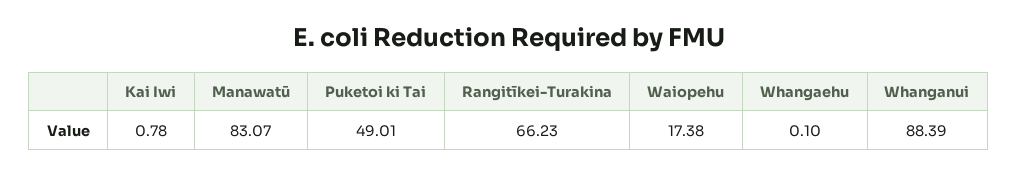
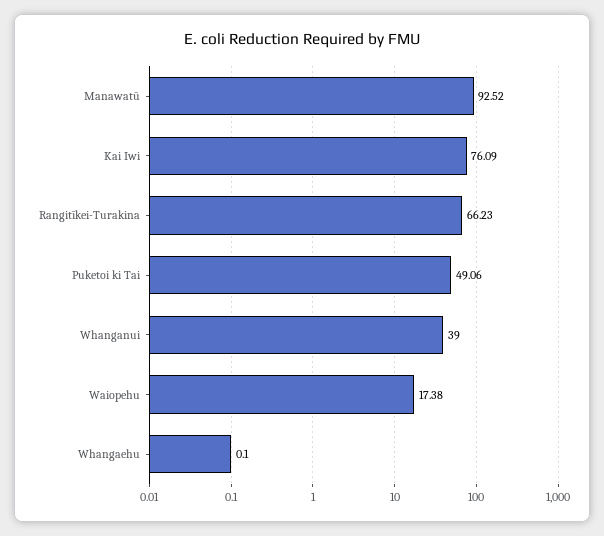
Kai Iwi: 0.78 -> 76.09
Manawatū: 83.07 -> 92.52
Puketoi ki Tai: 49.01 -> 49.06
Whanganui: 88.39 -> 39

